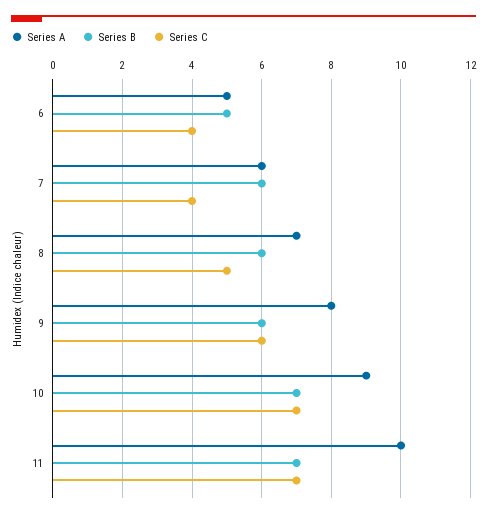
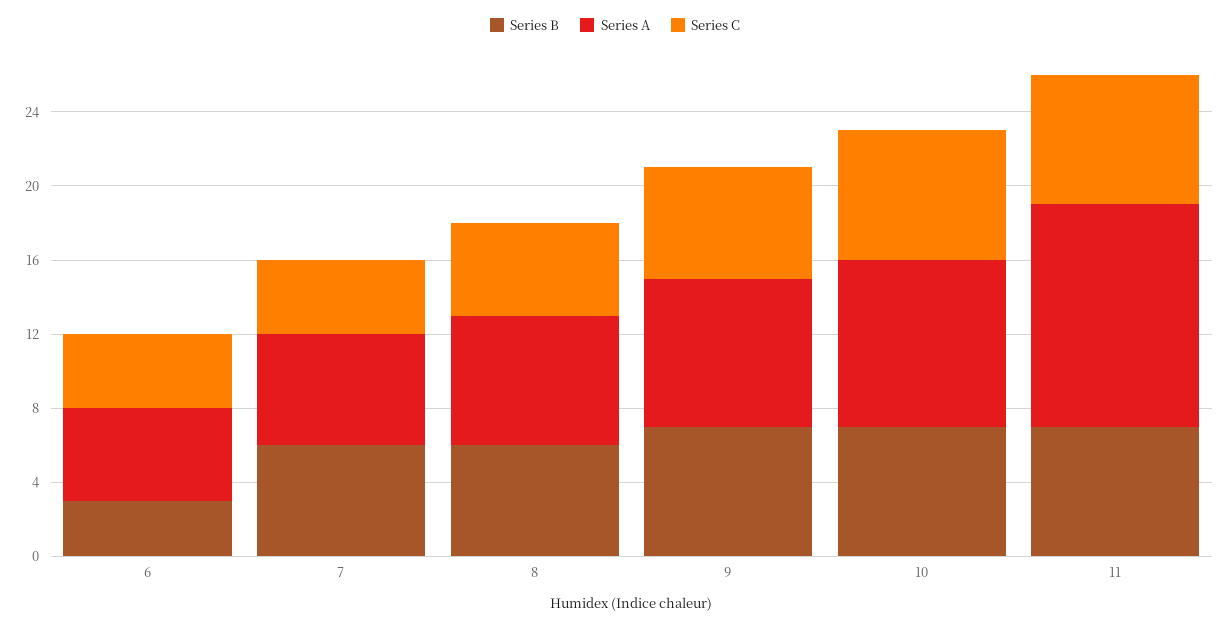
Series B, 6: 5 -> 3
Series B, 9: 6 -> 7
Series A, 11: 10 -> 12

